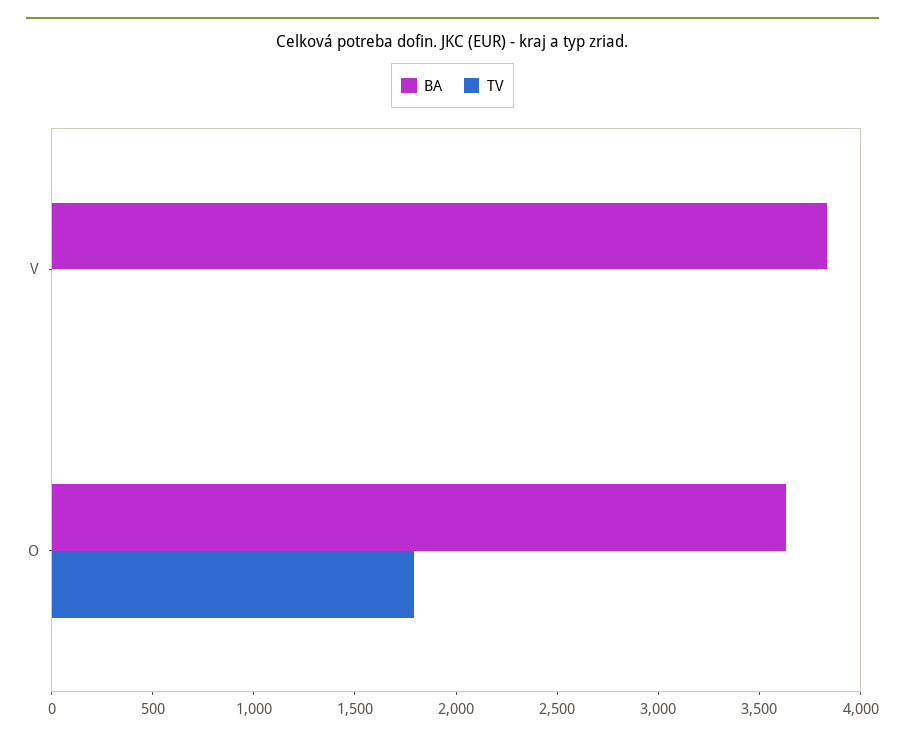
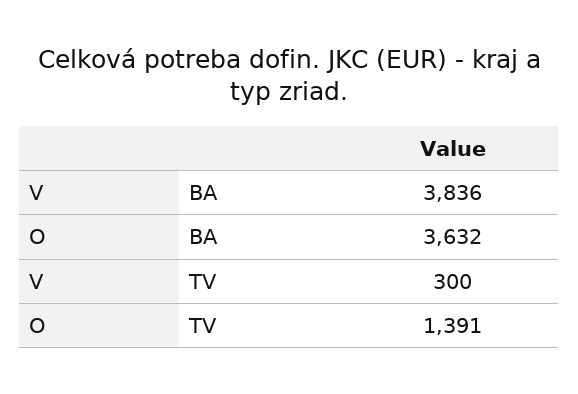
TV, V: 0 -> 300
TV, O: 1800 -> 1391

